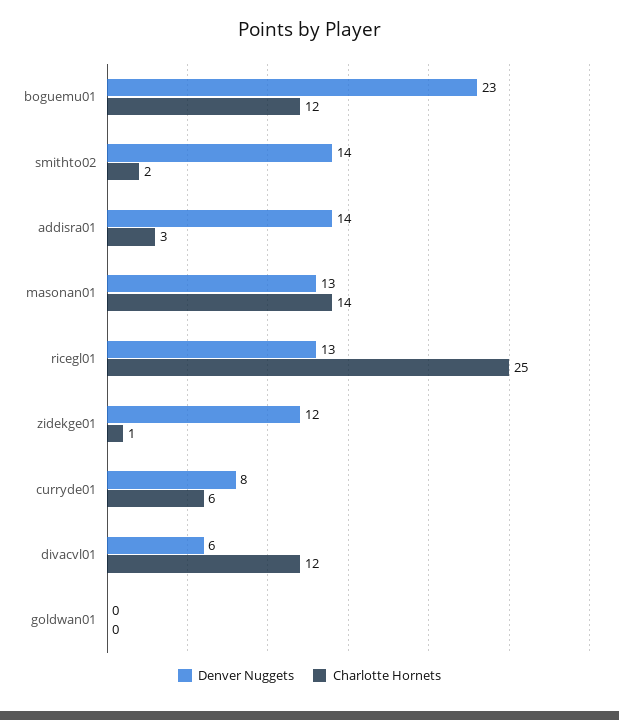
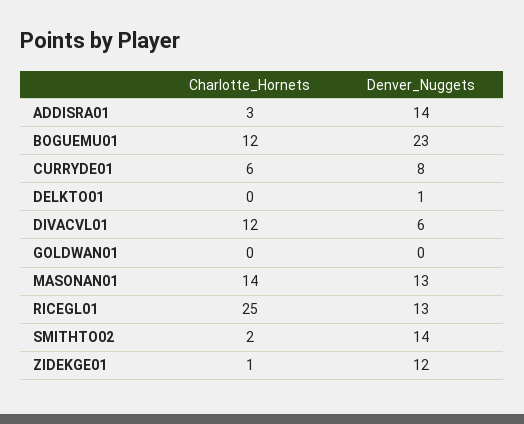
Charlotte Hornets, DELKTO01: none -> 0
Denver Nuggets, DELKTO01: none -> 1

